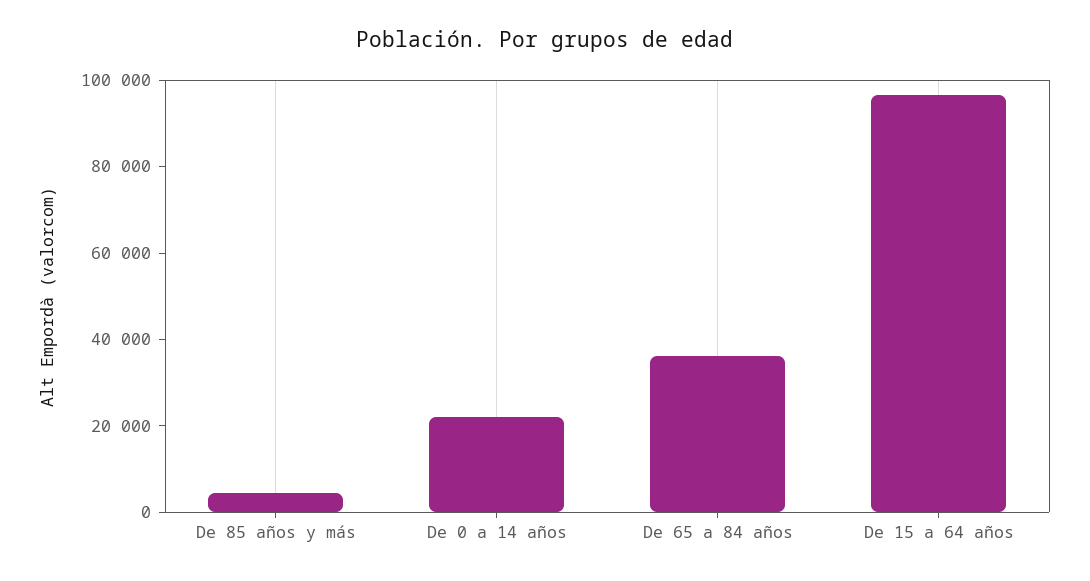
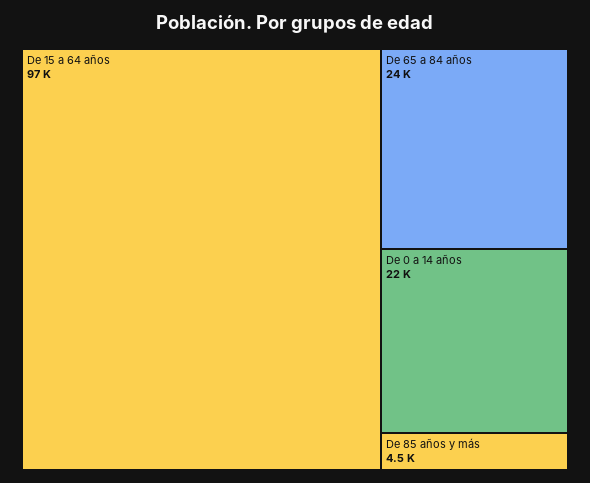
De 65 a 84 años: 35000 -> 24000

